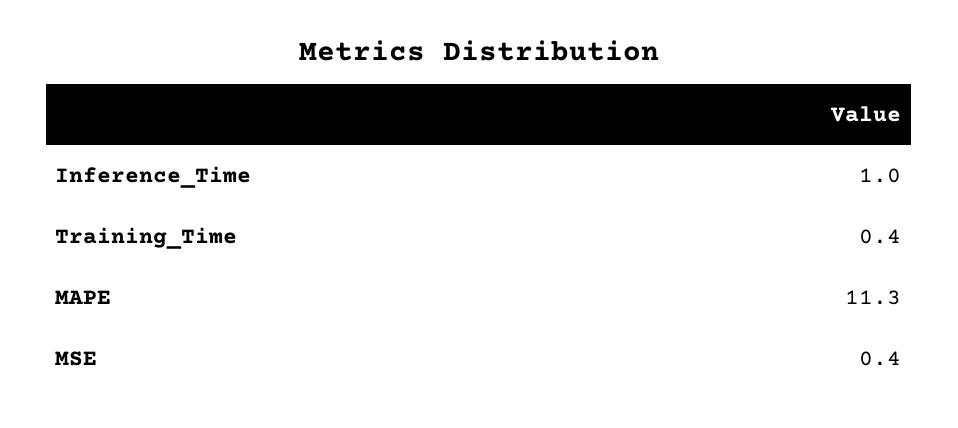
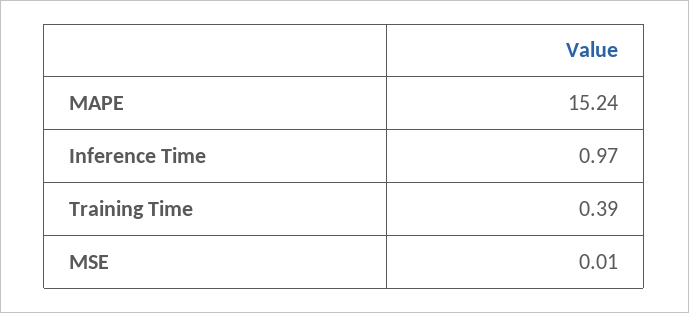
MAPE: 11.3 -> 15.24
MSE: 0.4 -> 0.01

